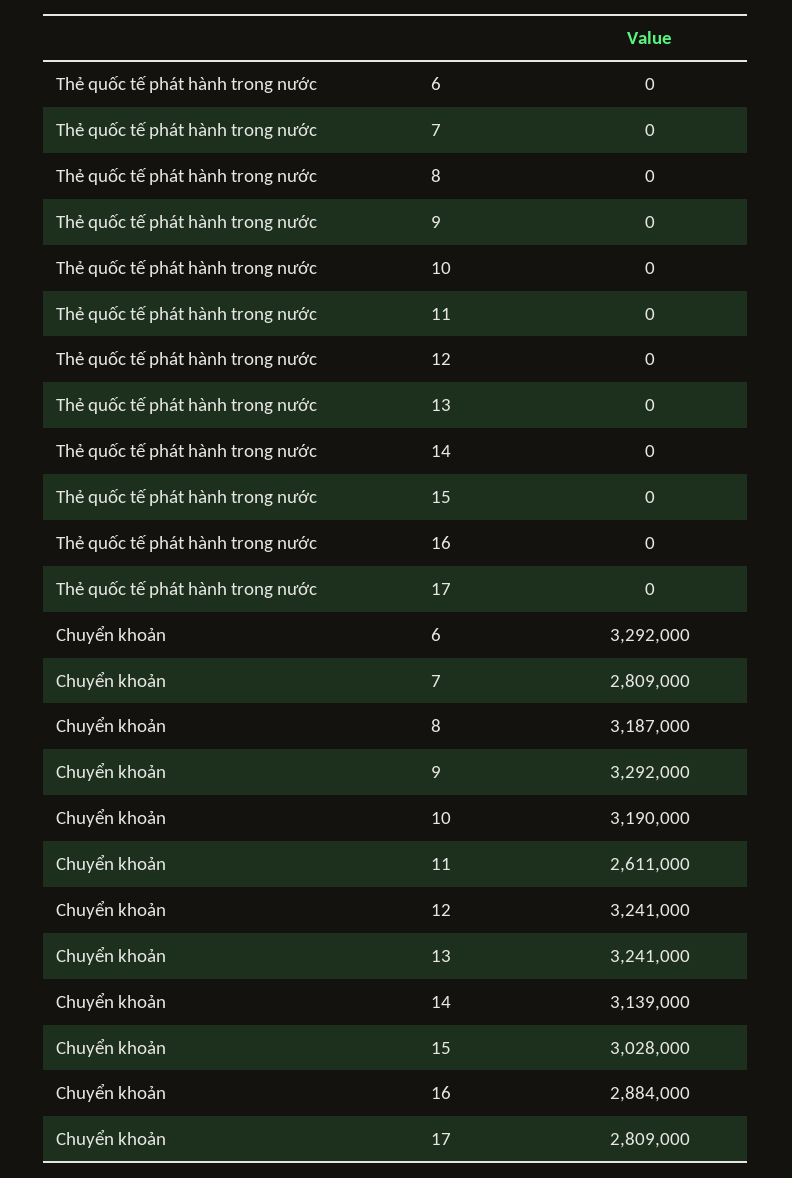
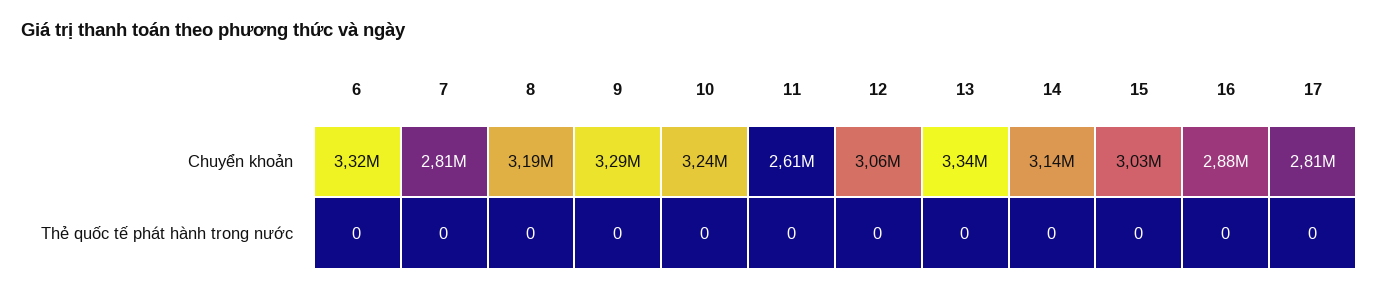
Chuyển khoản, 6: 3292000 -> 3320000
Chuyển khoản, 10: 3190000 -> 3240000
Chuyển khoản, 12: 3241000 -> 3060000
Chuyển khoản, 13: 3241000 -> 3340000

